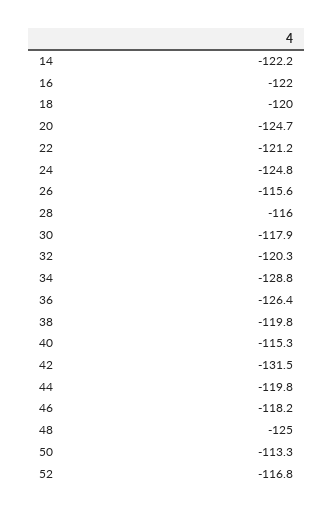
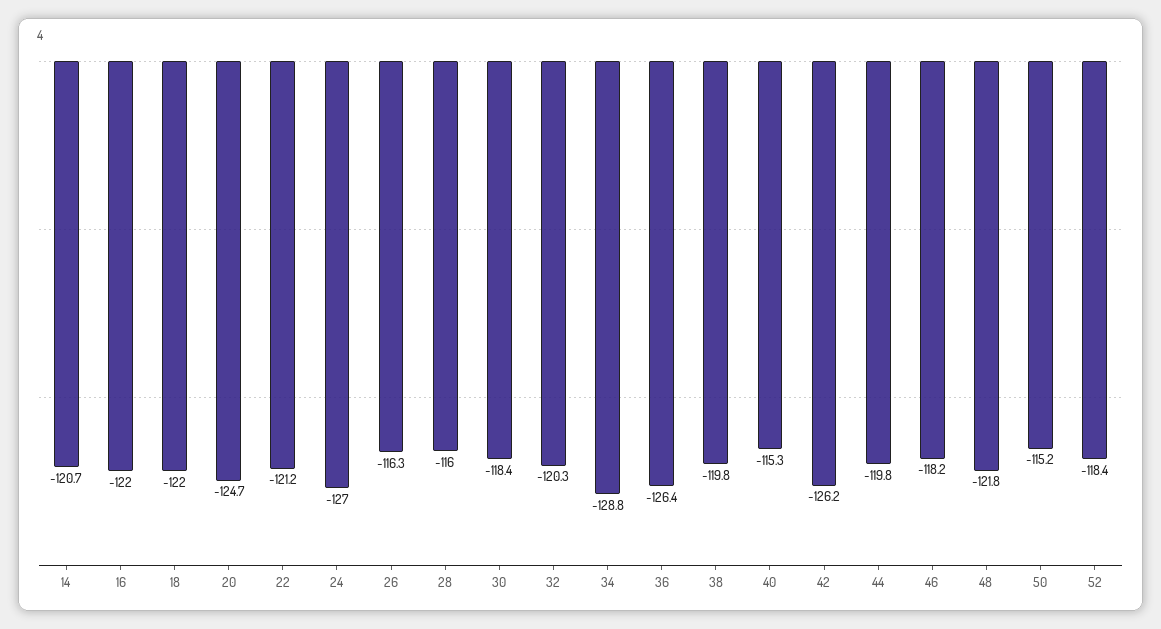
14: -122.2 -> -120.7
18: -120 -> -122
24: -124.8 -> -127
26: -115.6 -> -116.3
30: -117.9 -> -118.4
42: -131.5 -> -126.2
48: -125 -> -121.8
50: -113.3 -> -115.2
52: -116.8 -> -118.4

